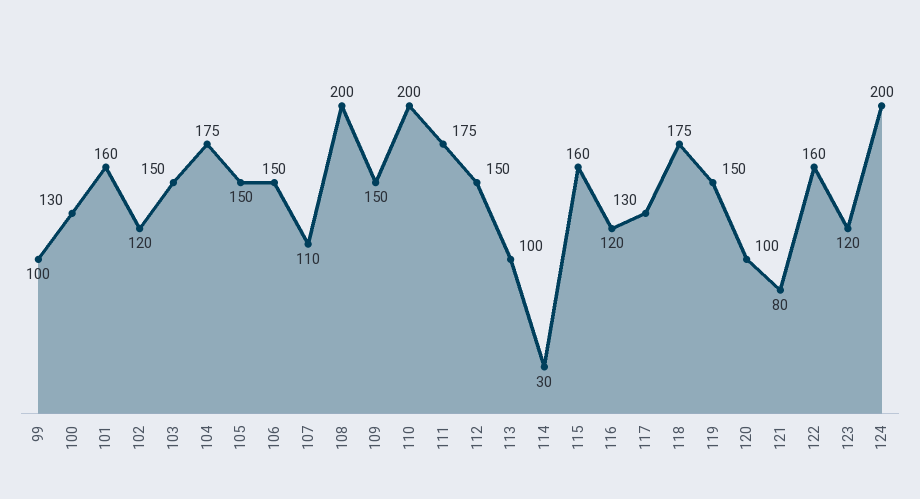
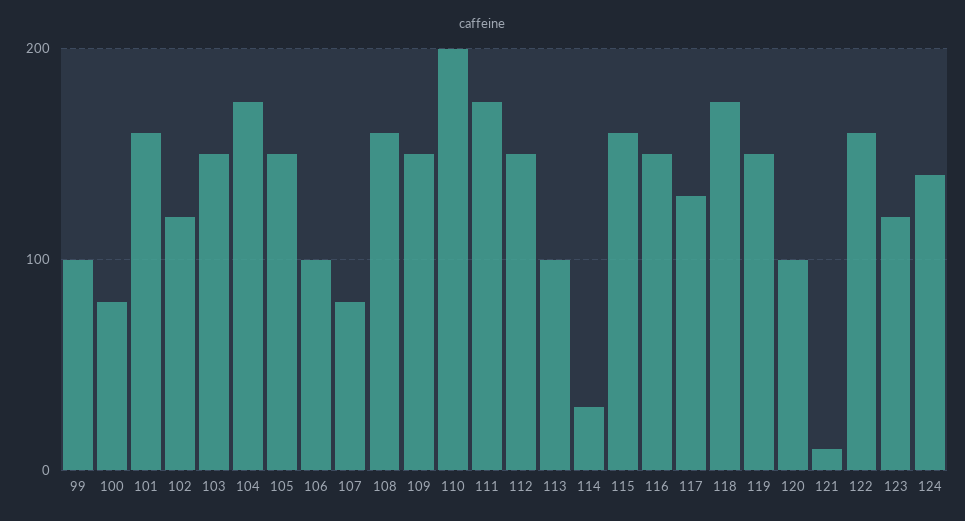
100: 130 -> 80
106: 150 -> 100
107: 110 -> 80
108: 200 -> 160
116: 120 -> 150
121: 80 -> 10
124: 200 -> 140

